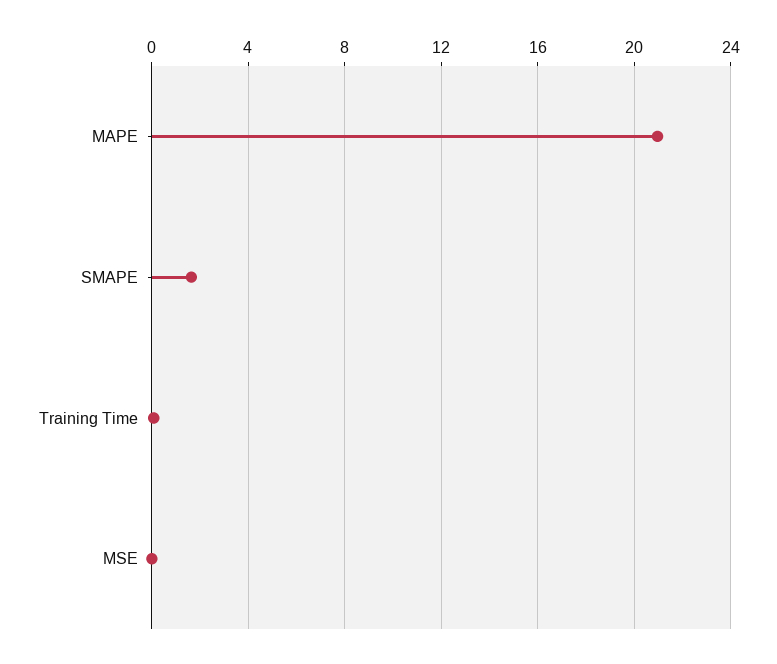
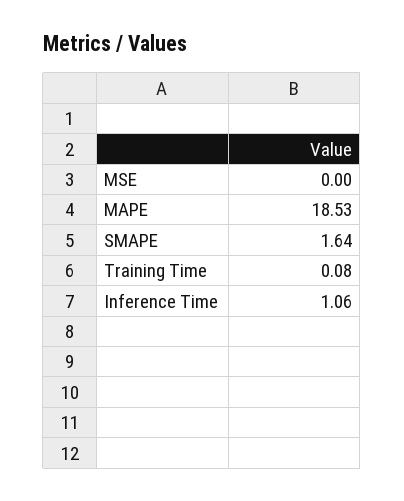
MAPE: 21 -> 18.53
Inference Time: none -> 1.06

